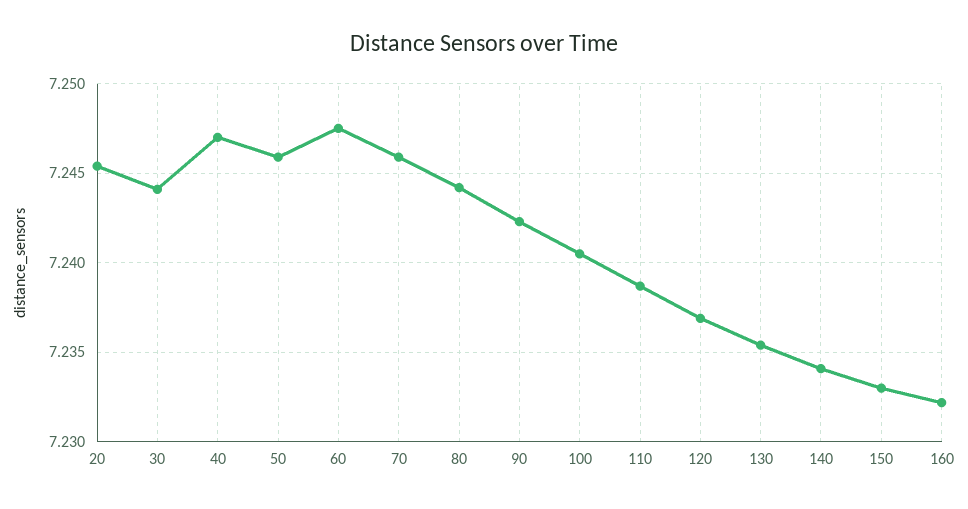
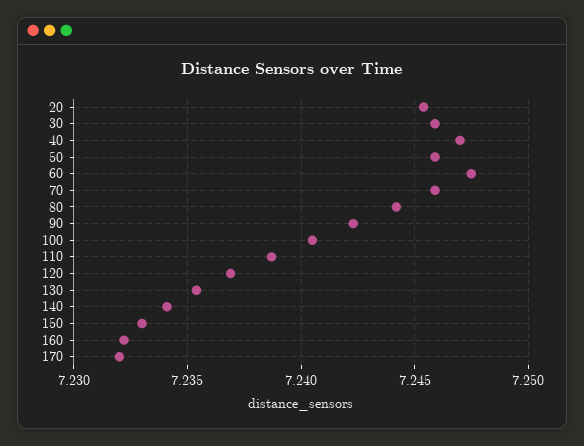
30: 7.244 -> 7.246
170: none -> 7.232

